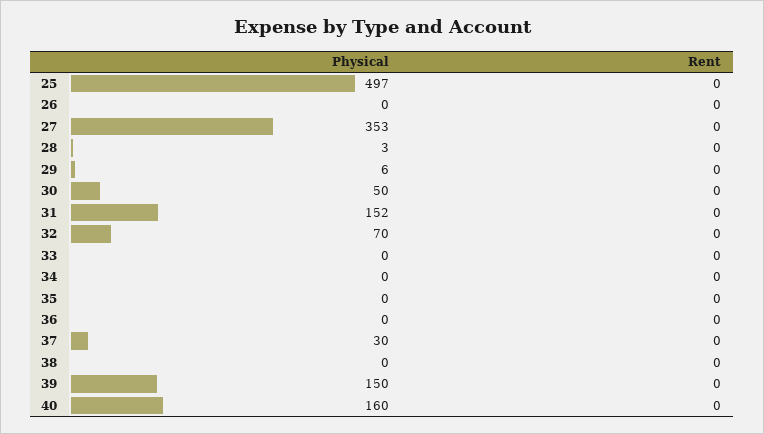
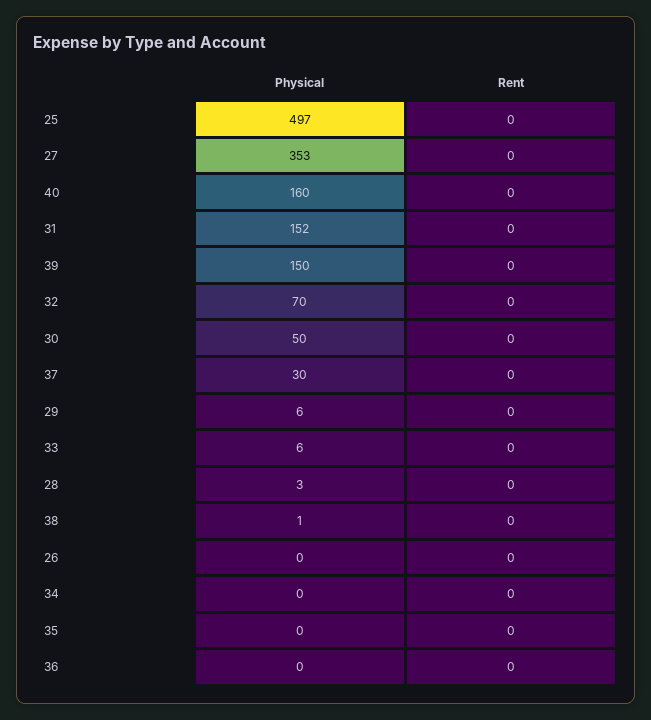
Physical, 33: 0 -> 6
Physical, 38: 0 -> 1

